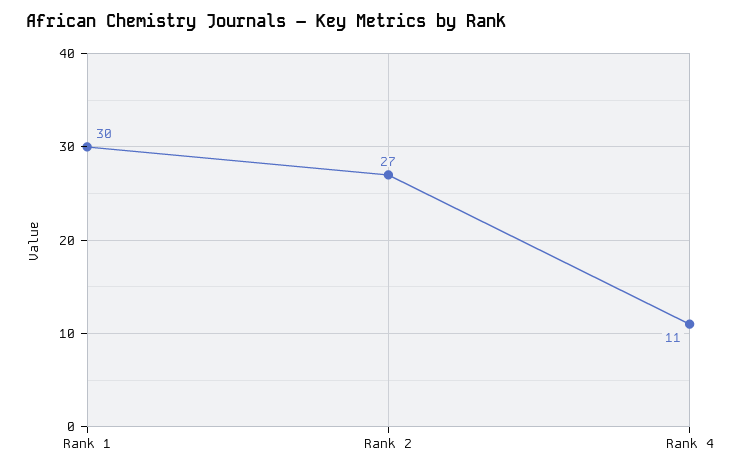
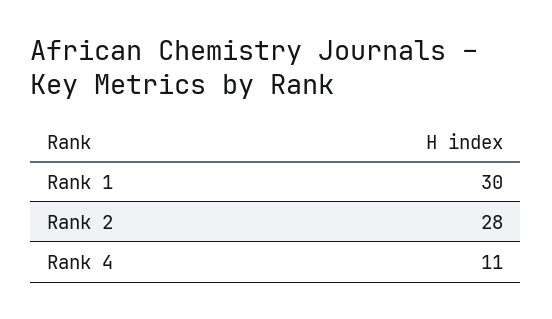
Rank 2: 27 -> 28

